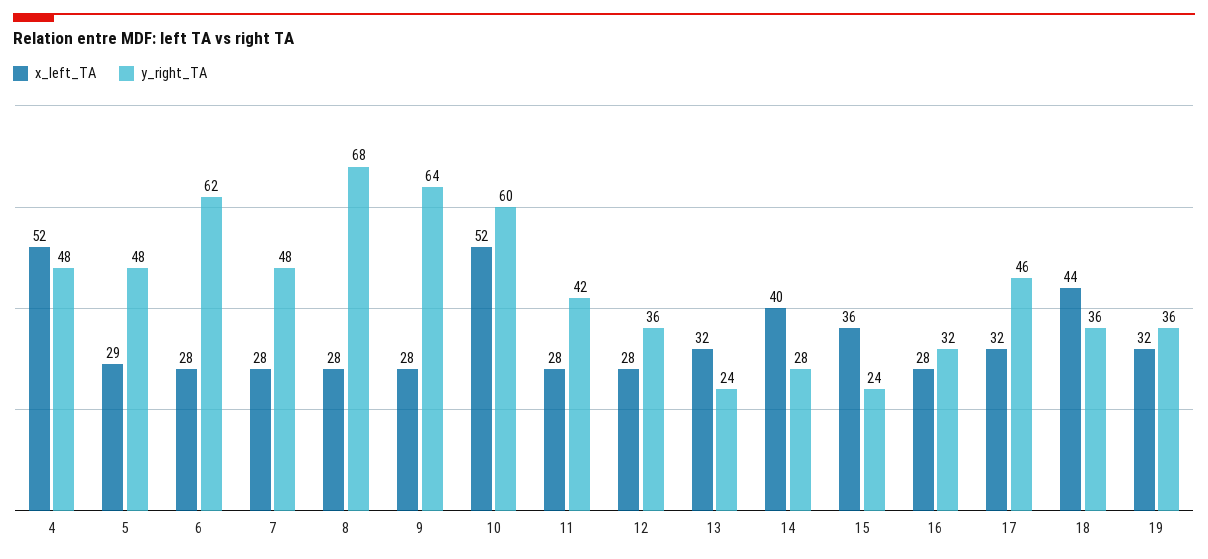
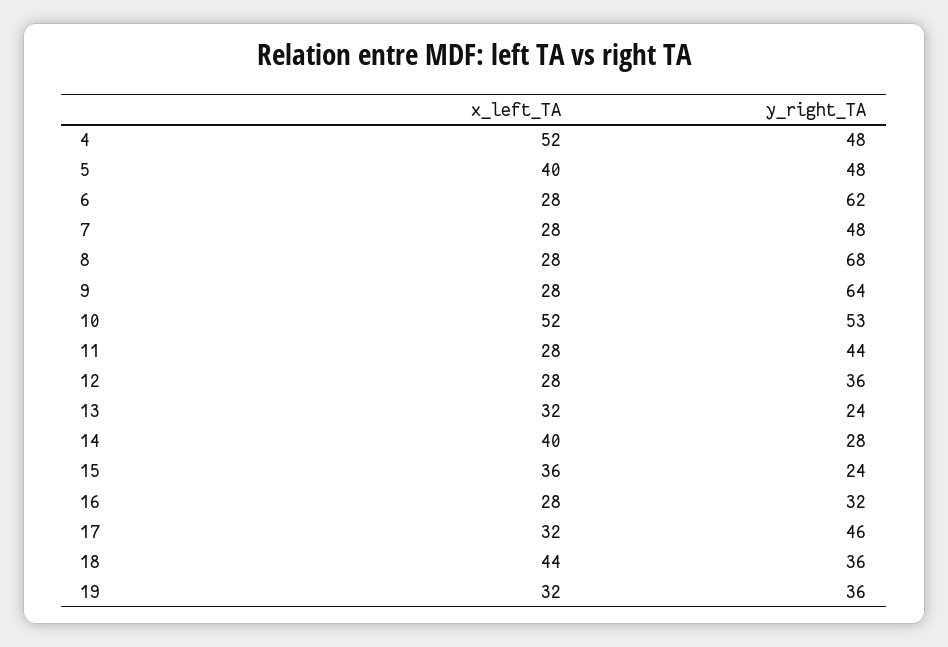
x_left_TA, 5: 29 -> 40
y_right_TA, 10: 60 -> 53
y_right_TA, 11: 42 -> 44

